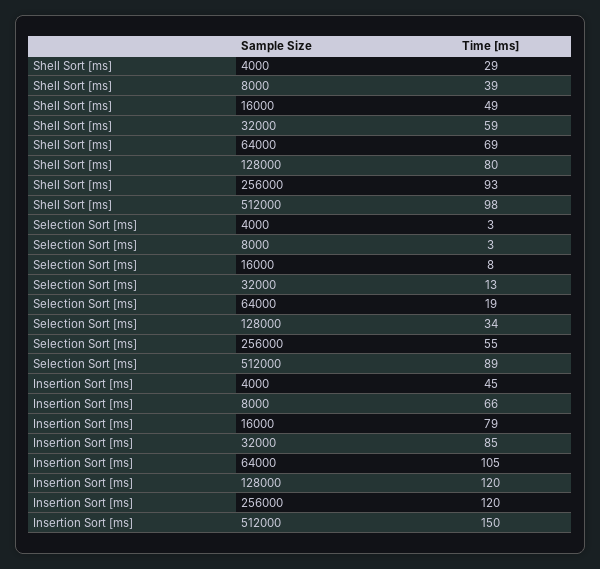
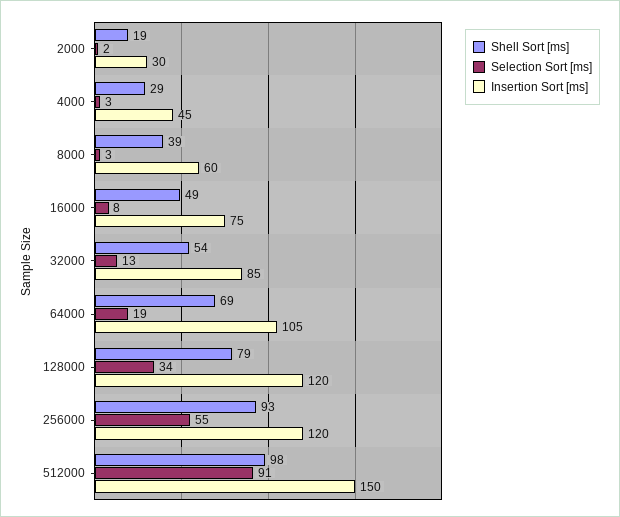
Shell Sort [ms], 32000: 59 -> 54
Shell Sort [ms], 128000: 80 -> 79
Selection Sort [ms], 512000: 89 -> 91
Insertion Sort [ms], 8000: 66 -> 60
Insertion Sort [ms], 16000: 79 -> 75
Shell Sort [ms], 2000: none -> 19
Selection Sort [ms], 2000: none -> 2
Insertion Sort [ms], 2000: none -> 30

